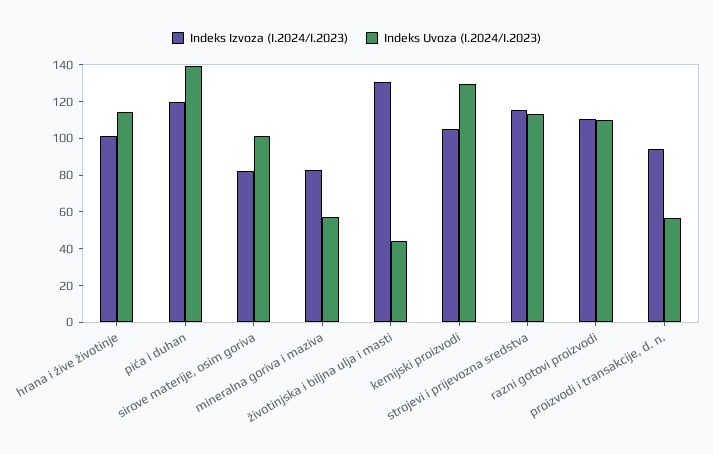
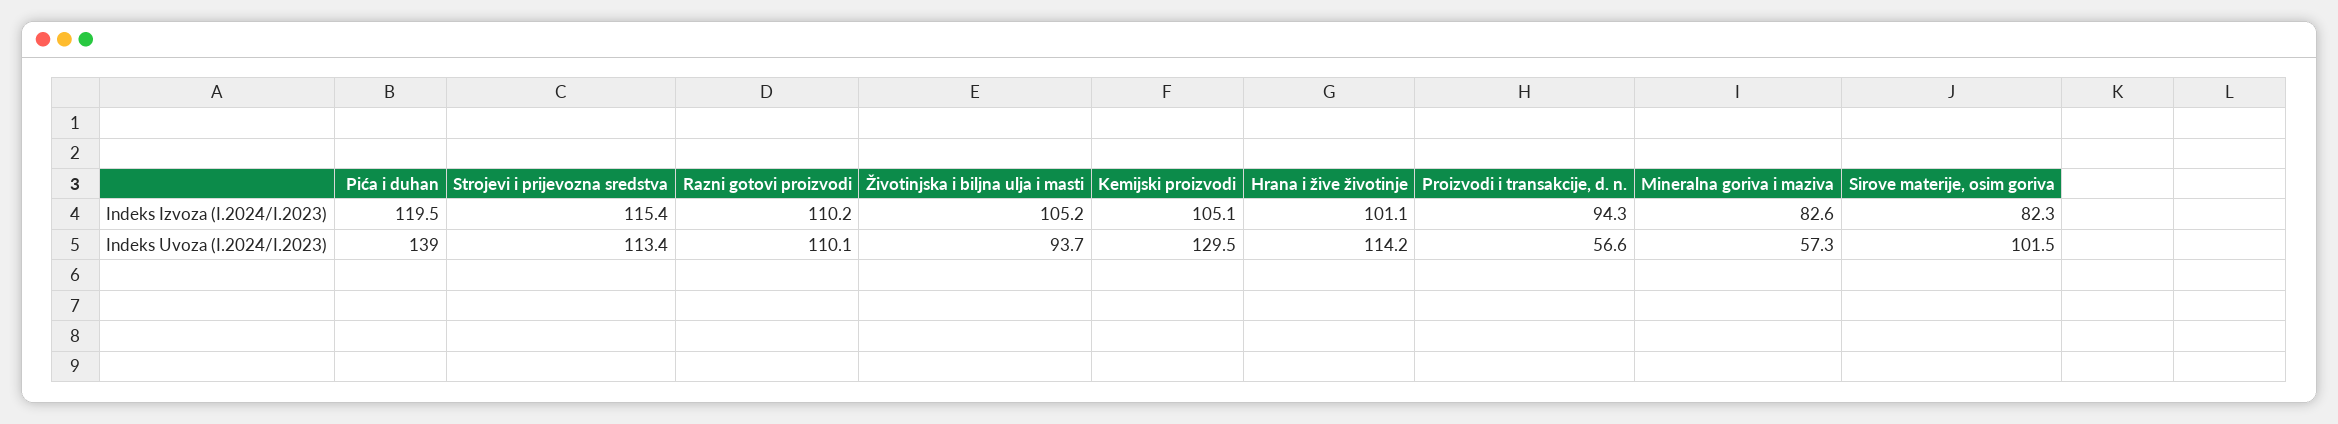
Indeks Izvoza (I.2024/I.2023), životinjska i biljna ulja i masti: 130 -> 105.2
Indeks Uvoza (I.2024/I.2023), životinjska i biljna ulja i masti: 45 -> 93.7

